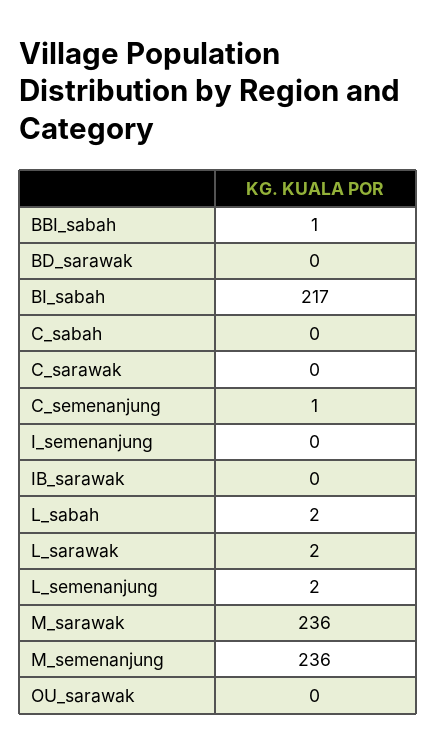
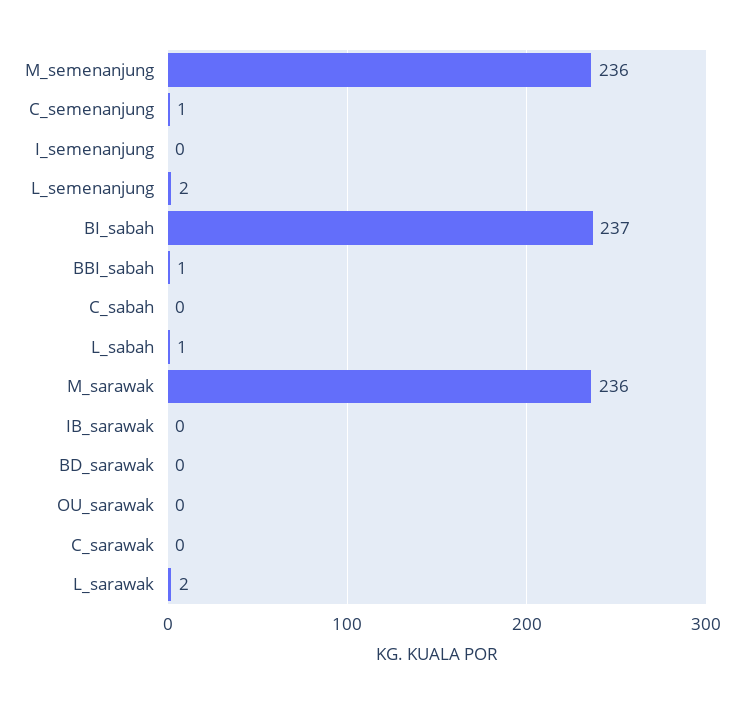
BI_sabah: 217 -> 237
L_sabah: 2 -> 1

